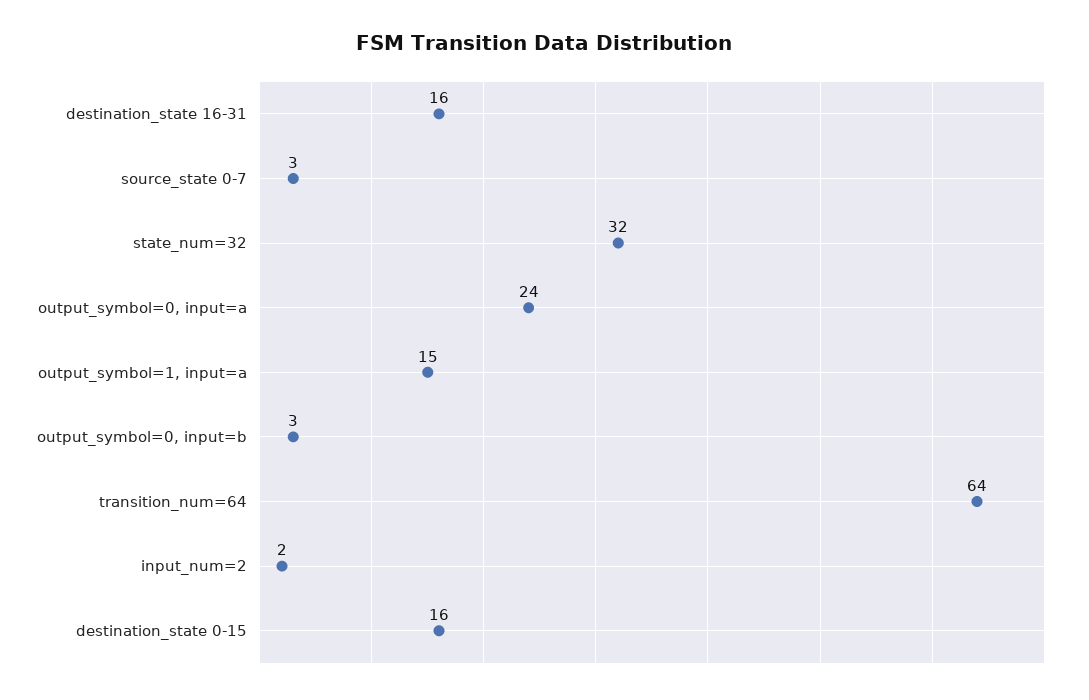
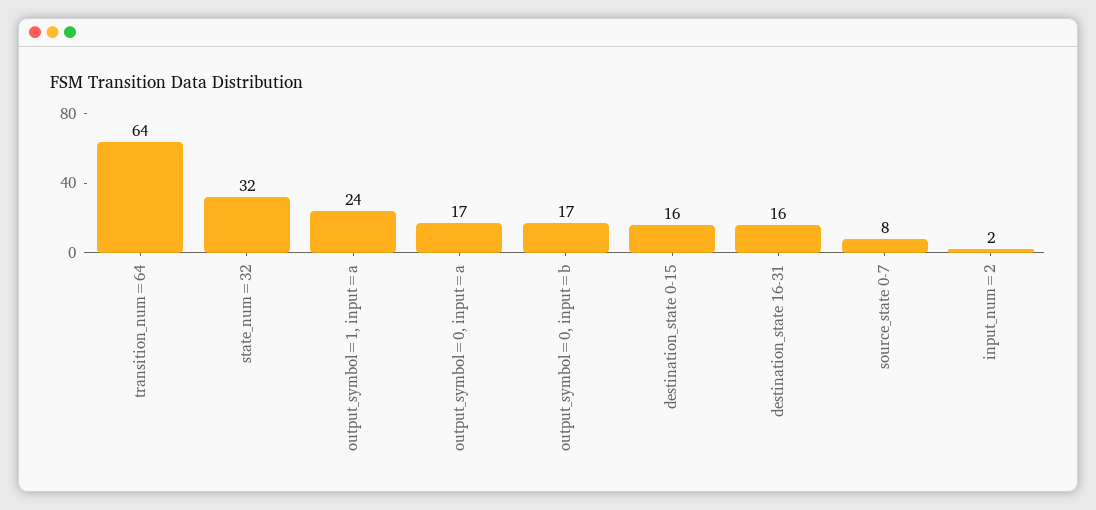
source_state 0-7: 3 -> 8
output_symbol=0, input=a: 24 -> 17
output_symbol=1, input=a: 15 -> 24
output_symbol=0, input=b: 3 -> 17

